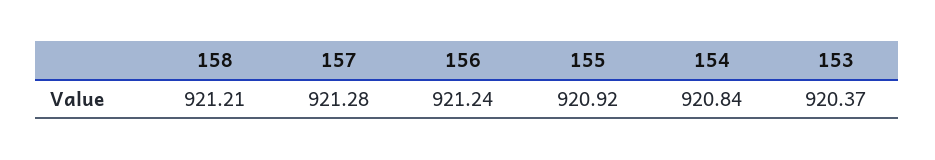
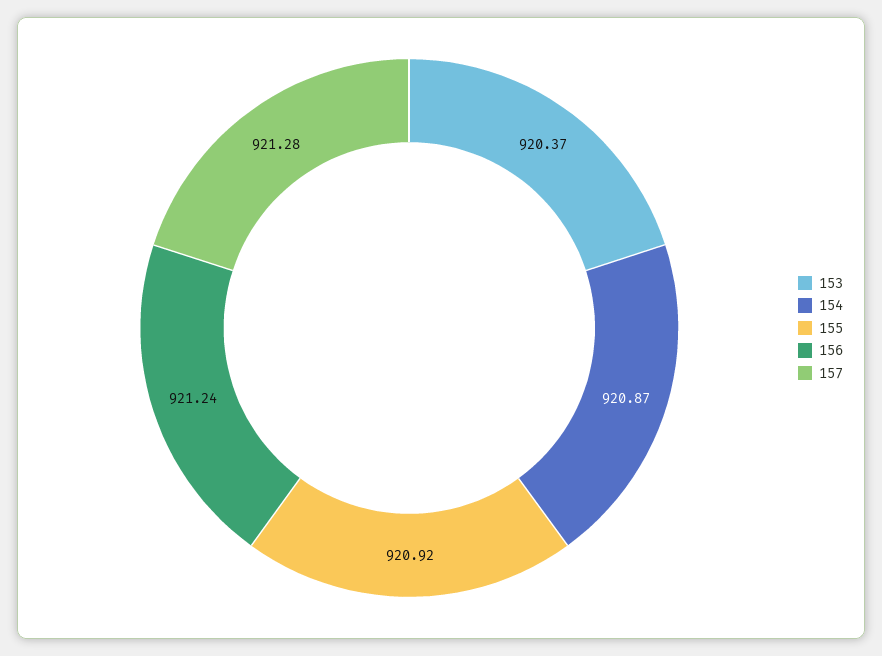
158: 921.21 -> none
154: 920.84 -> 920.87

